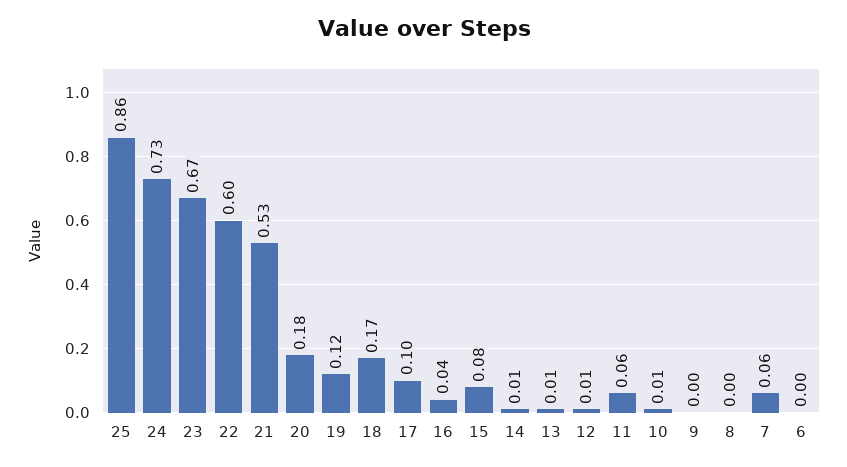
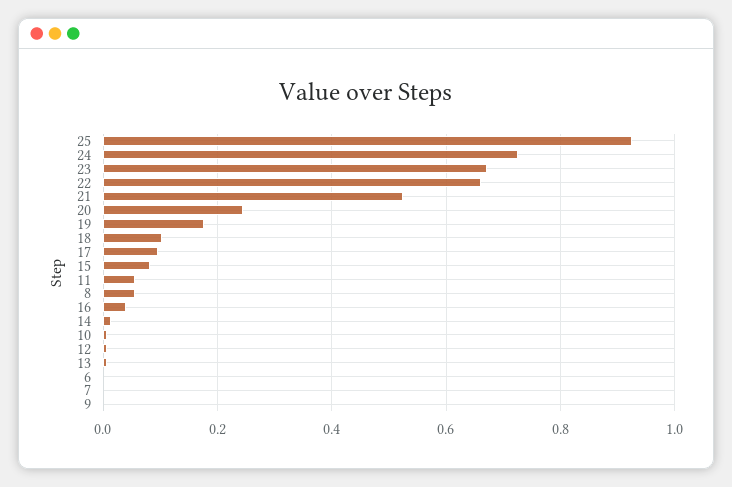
25: 0.86 -> 0.92
22: 0.6 -> 0.66
20: 0.18 -> 0.24
19: 0.12 -> 0.18
18: 0.17 -> 0.1
8: 0 -> 0.06
7: 0.06 -> 0

